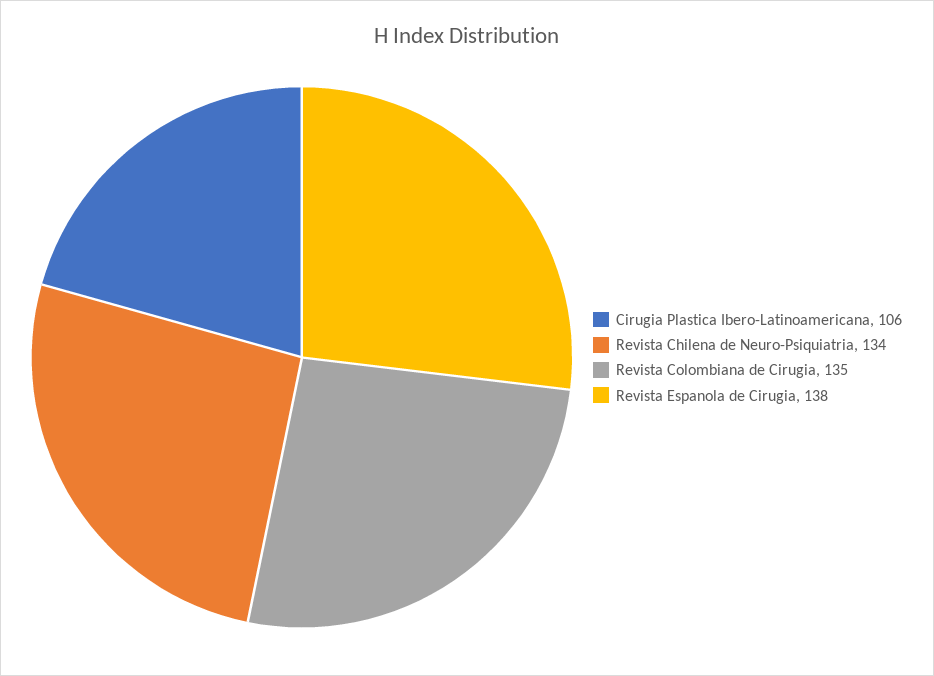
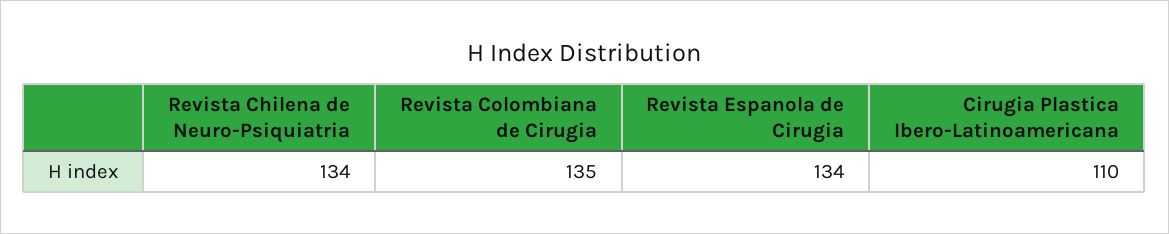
Cirugia Plastica Ibero-Latinoamericana: 106 -> 110
Revista Espanola de Cirugia: 138 -> 134

